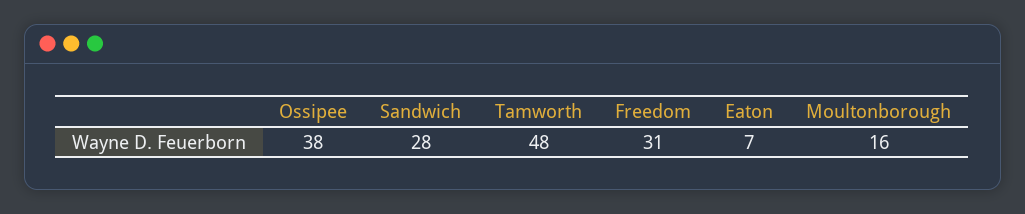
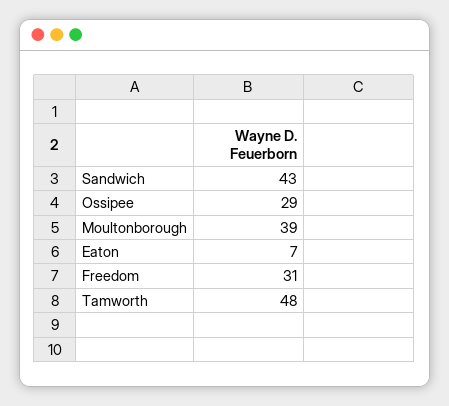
Ossipee: 38 -> 29
Sandwich: 28 -> 43
Moultonborough: 16 -> 39

